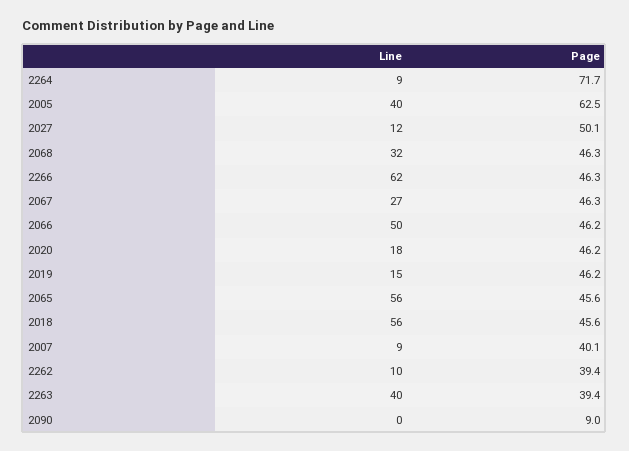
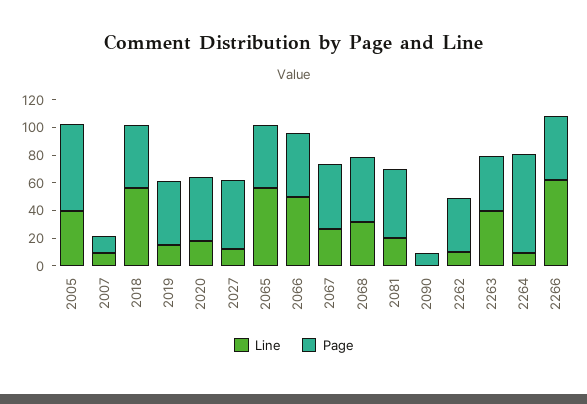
Page, 2007: 40.1 -> 10
Line, 2081: none -> 20
Page, 2081: none -> 50

